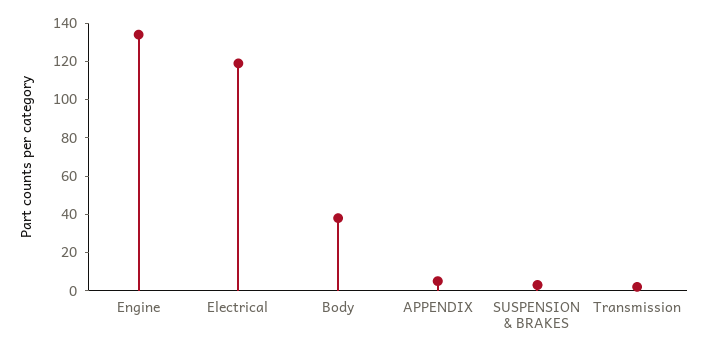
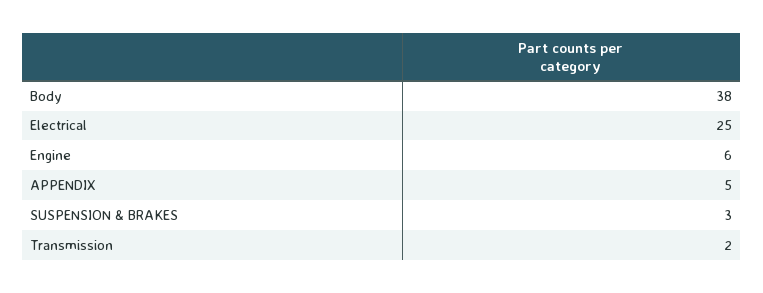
Engine: 135 -> 6
Electrical: 120 -> 25

